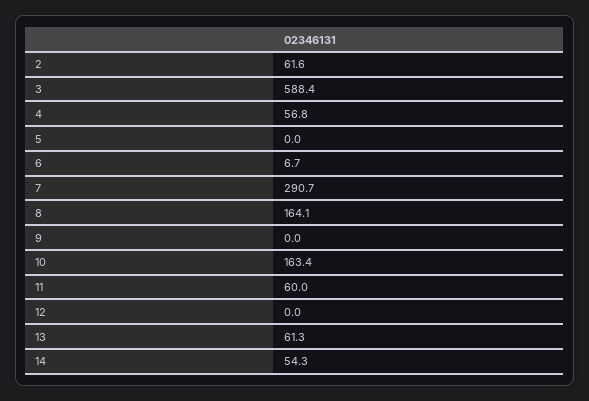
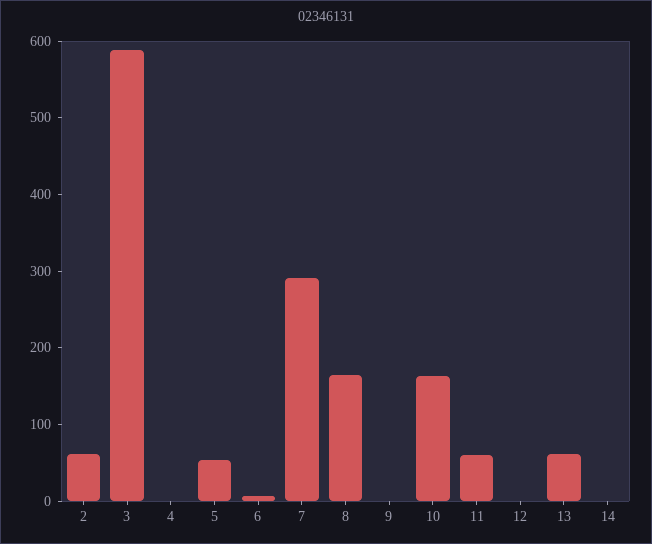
4: 56.8 -> 0
5: 0 -> 60
14: 54.3 -> 0

